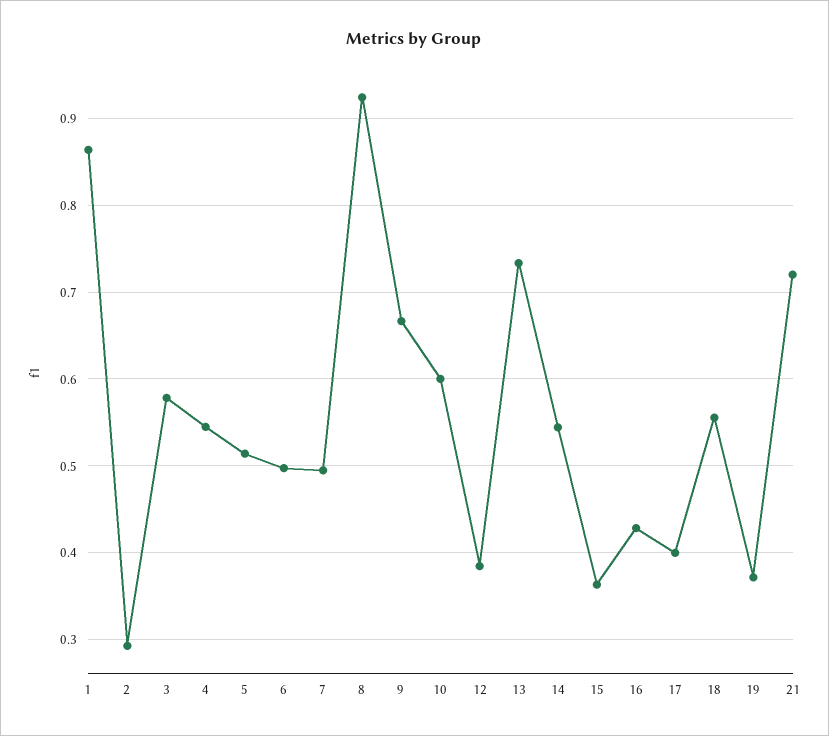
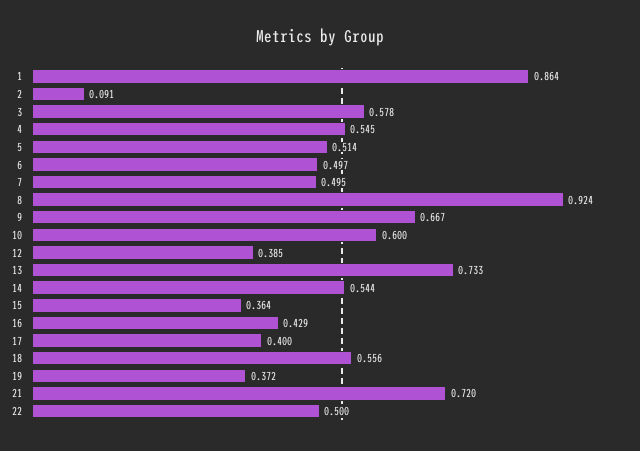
2: 0.29 -> 0.091
22: none -> 0.5

